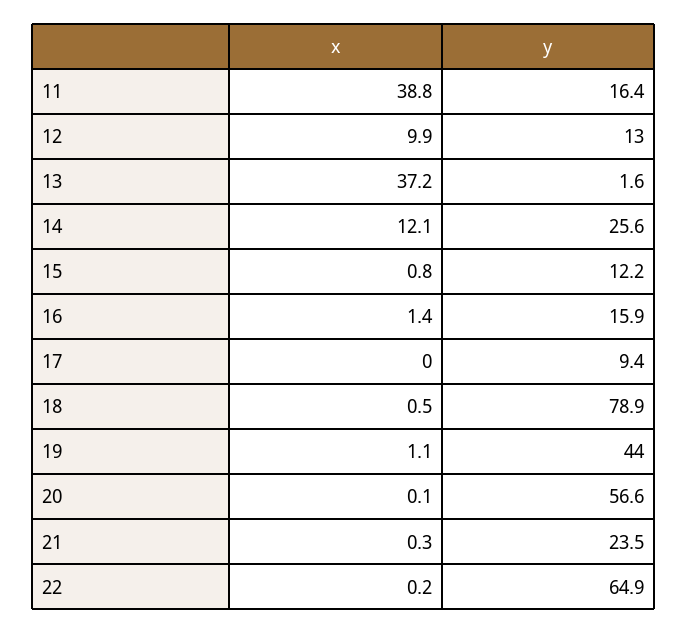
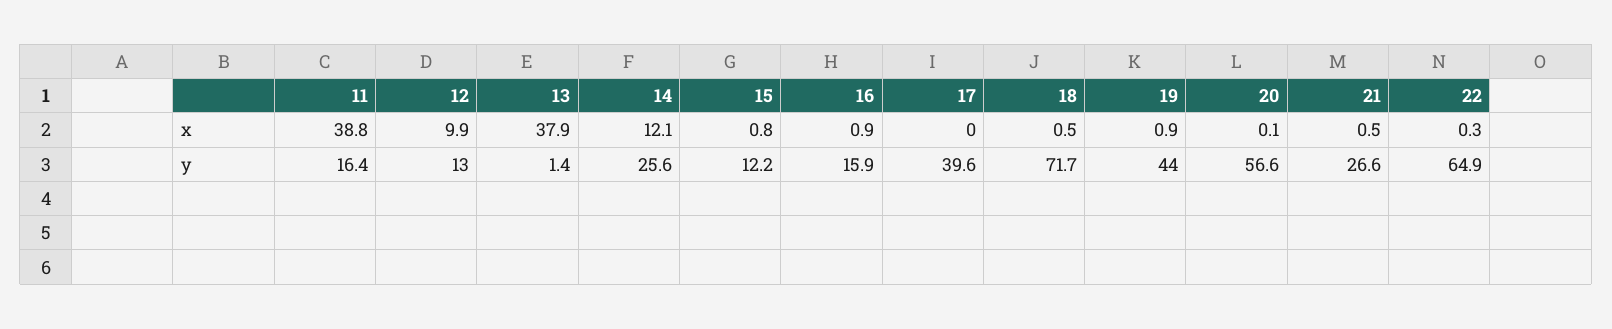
x, 13: 37.2 -> 37.9
y, 13: 1.6 -> 1.4
x, 16: 1.4 -> 0.9
y, 17: 9.4 -> 39.6
y, 18: 78.9 -> 71.7
x, 19: 1.1 -> 0.9
x, 21: 0.3 -> 0.5
y, 21: 23.5 -> 26.6
x, 22: 0.2 -> 0.3

